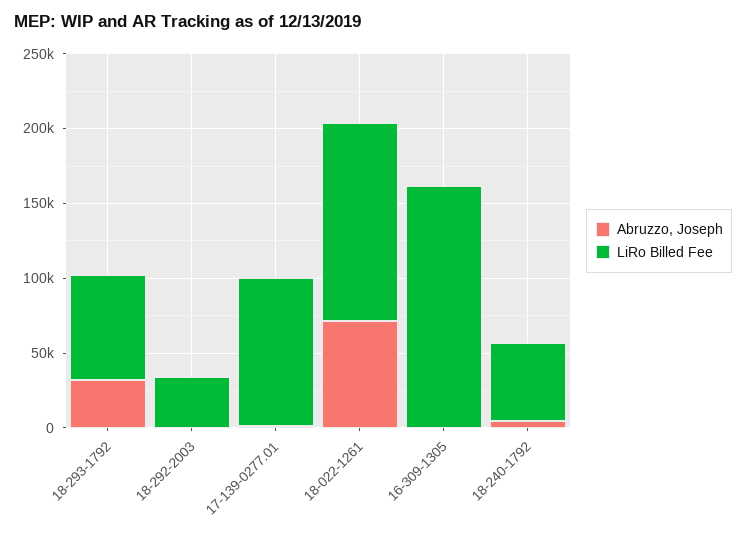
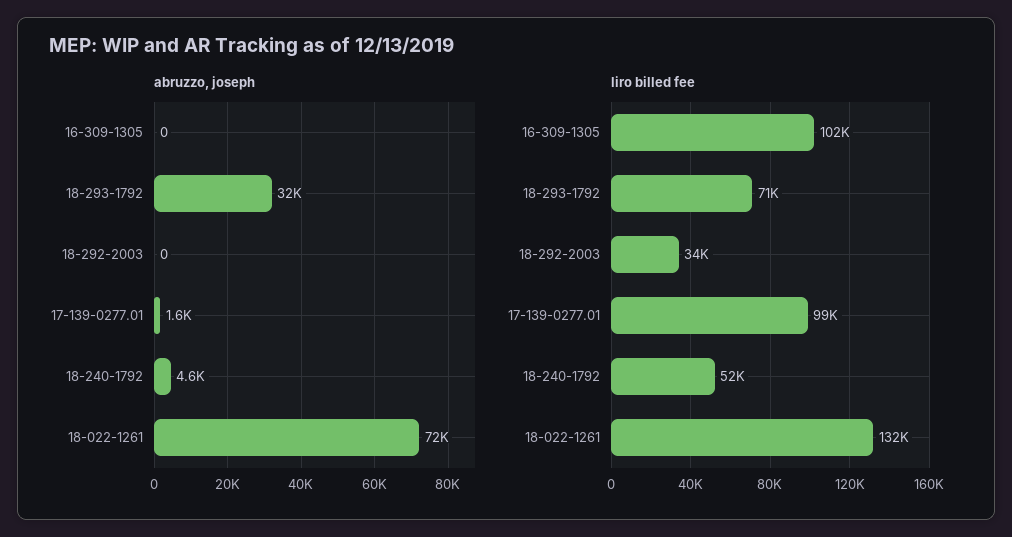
LiRo Billed Fee, 16-309-1305: 160000 -> 102000

